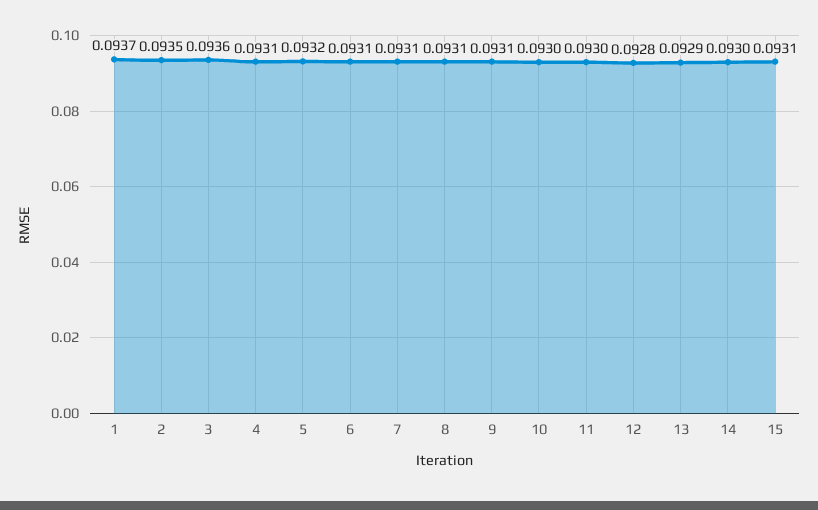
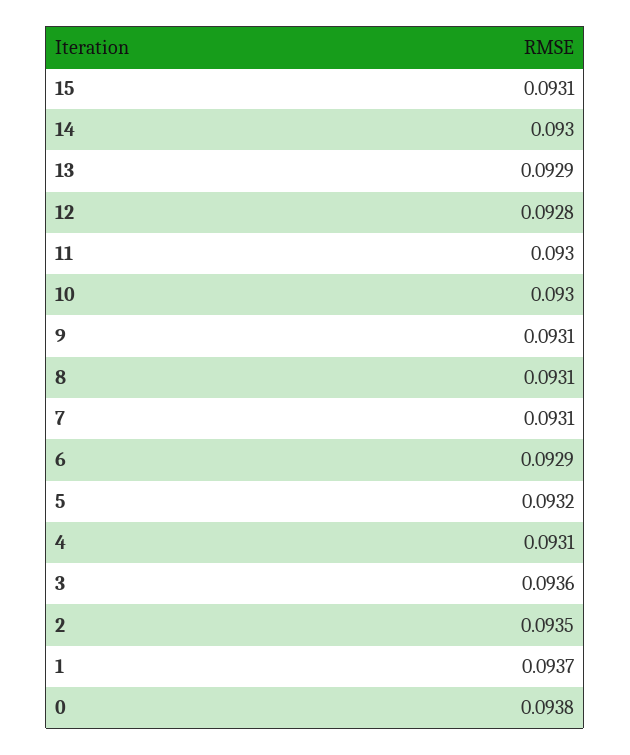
6: 0.0931 -> 0.0929
0: none -> 0.0938

